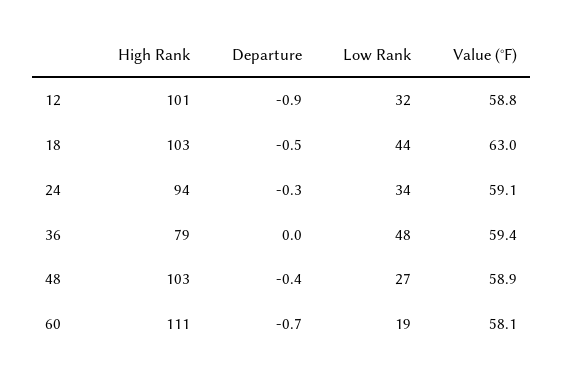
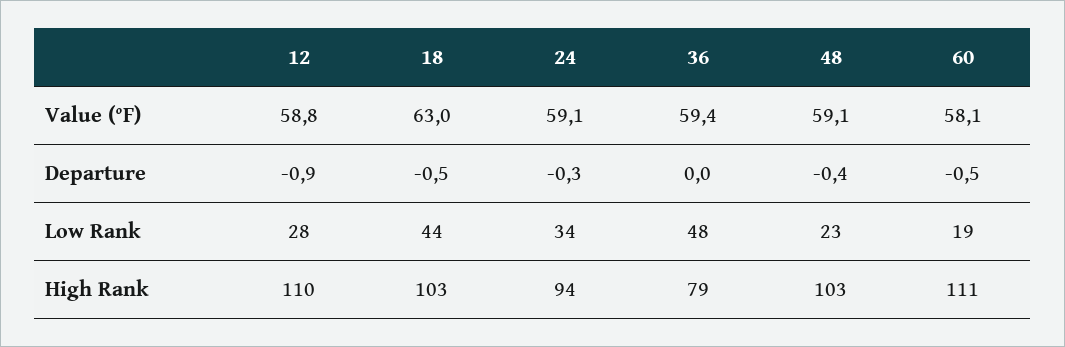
High Rank, 12: 101 -> 110
Low Rank, 12: 32 -> 28
Low Rank, 48: 27 -> 23
Value (°F), 48: 58.9 -> 59.1
Departure, 60: -0.7 -> -0.5

